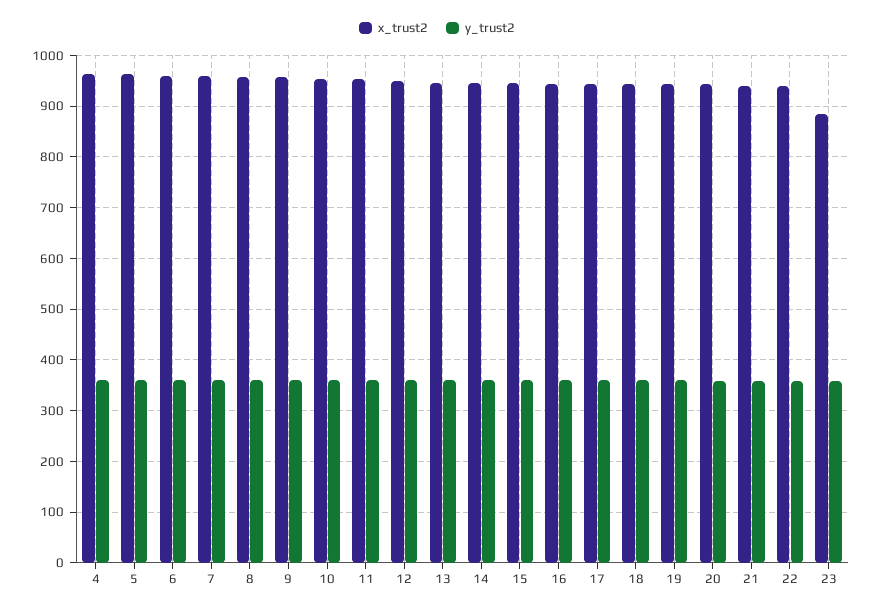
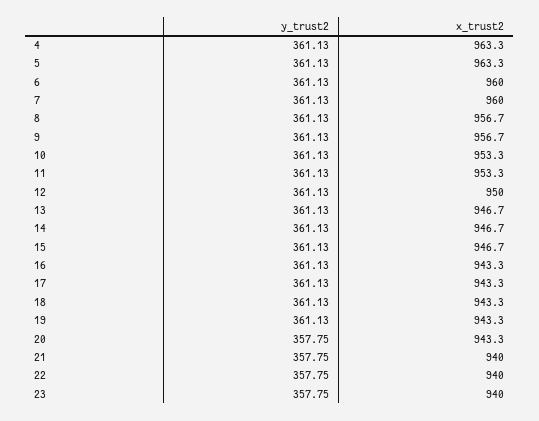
x_trust2, 23: 880 -> 940

